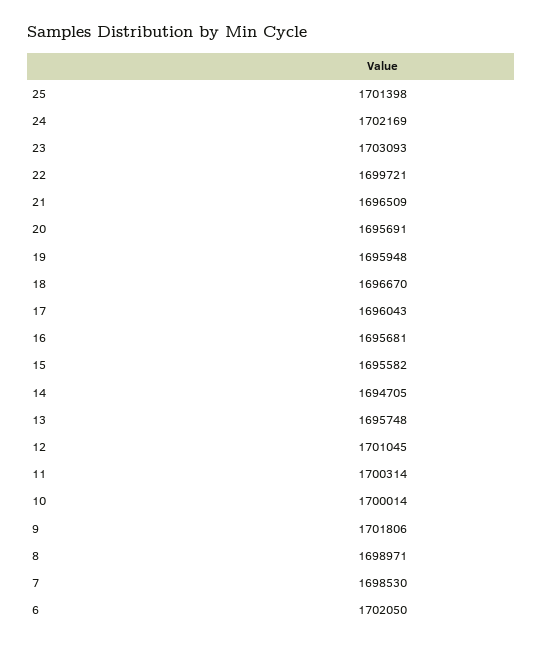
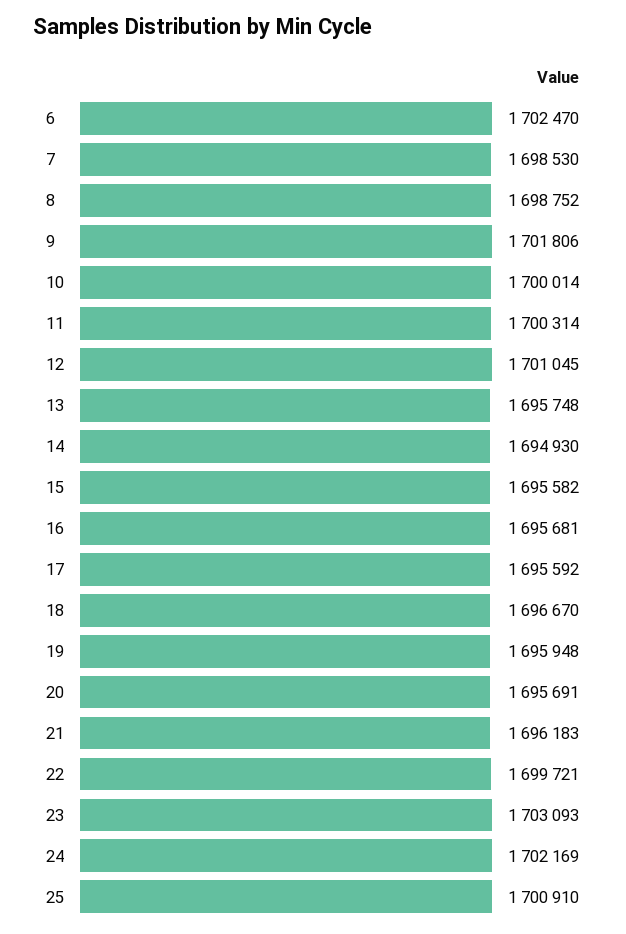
25: 1701398 -> 1700910
21: 1696509 -> 1696183
17: 1696043 -> 1695592
14: 1694705 -> 1694930
8: 1698971 -> 1698752
6: 1702050 -> 1702470

